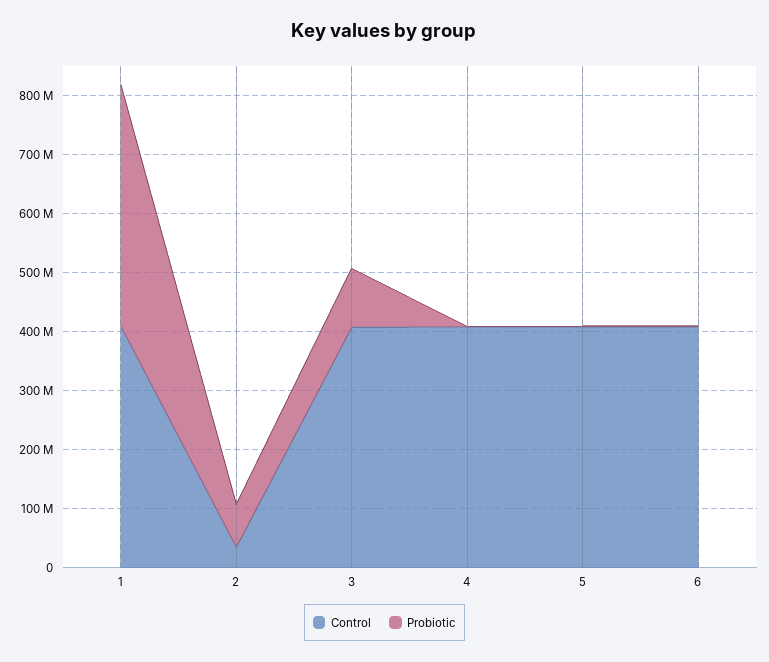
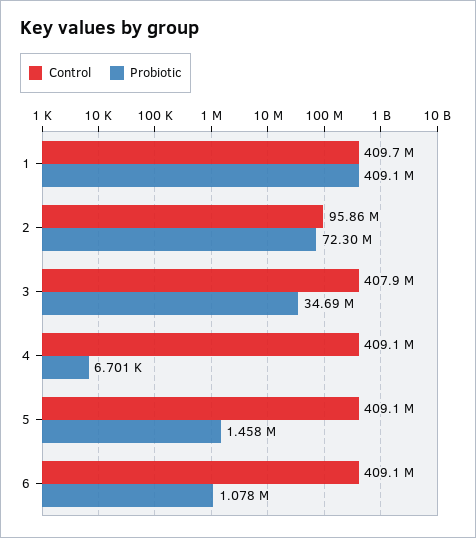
Control, 2: 40000000 -> 95860000
Probiotic, 3: 100000000 -> 34690000

